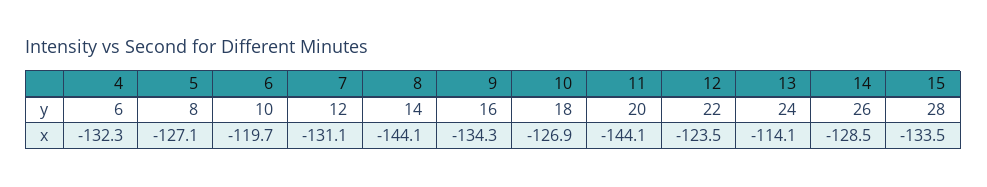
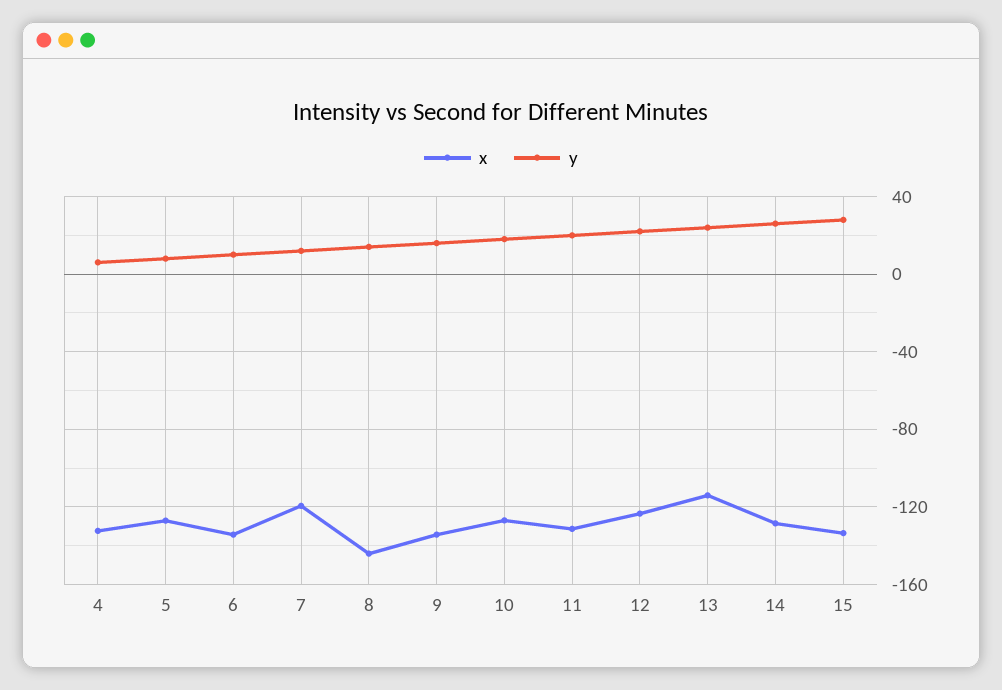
x, 6: -119.7 -> -135
x, 7: -131.1 -> -120
x, 11: -144.1 -> -130

